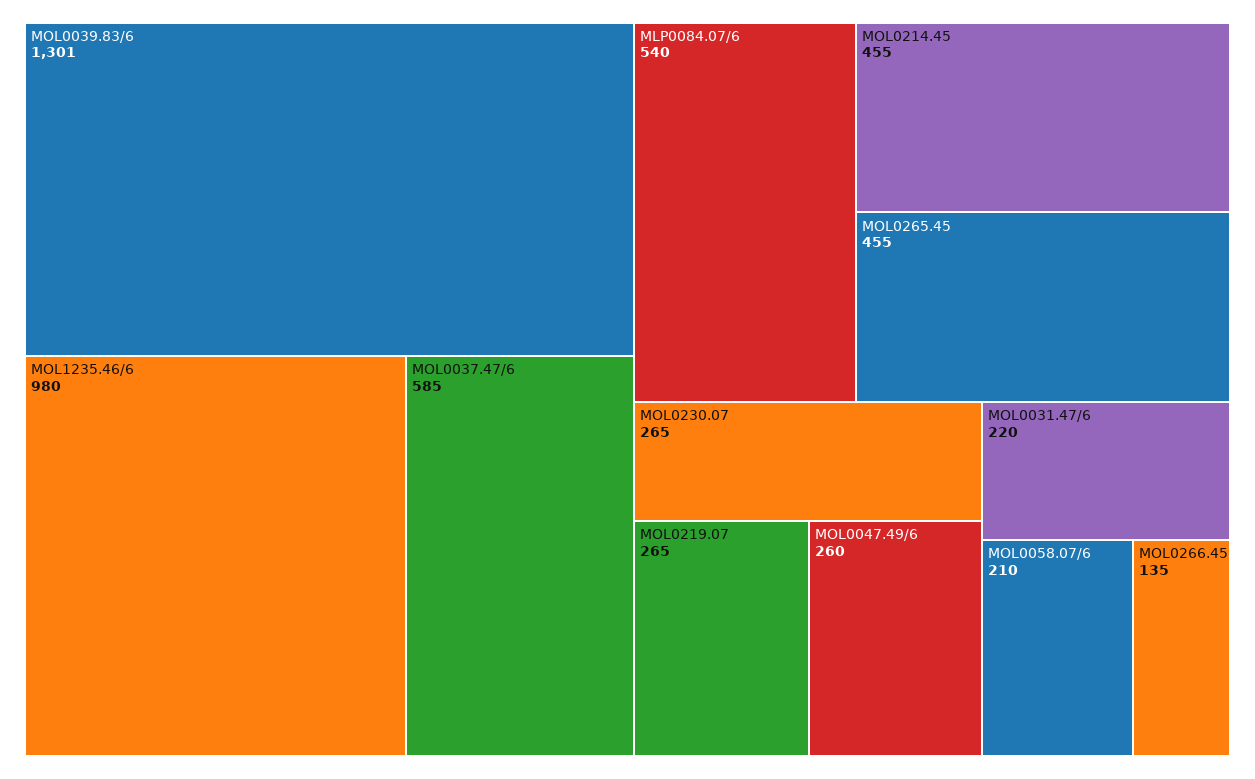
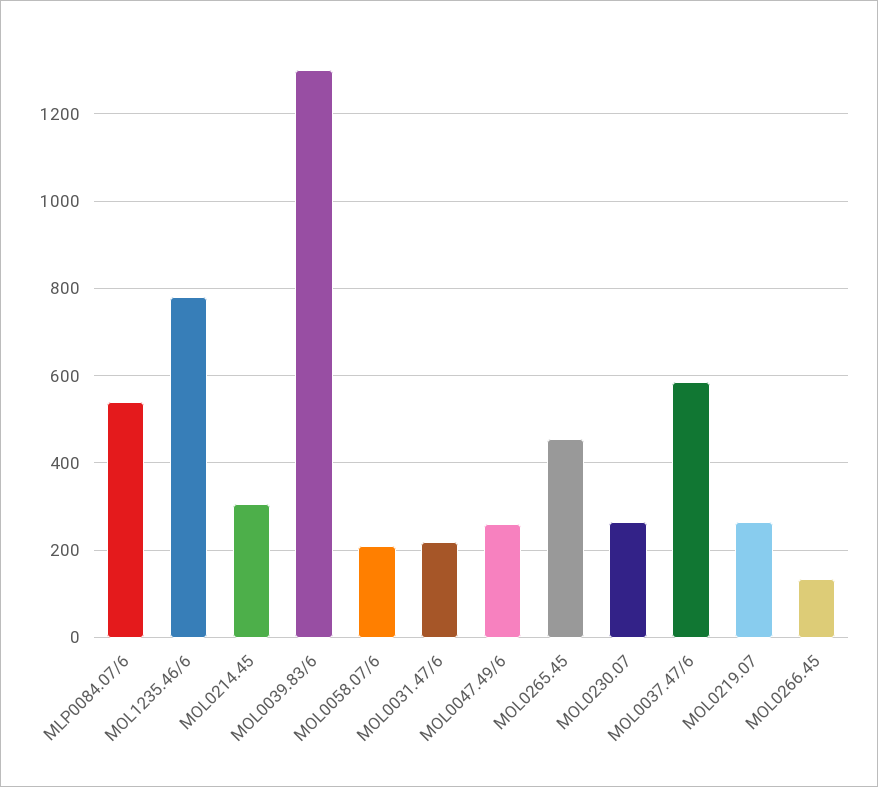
MOL1235.46/6: 980 -> 780
MOL0214.45: 455 -> 300

